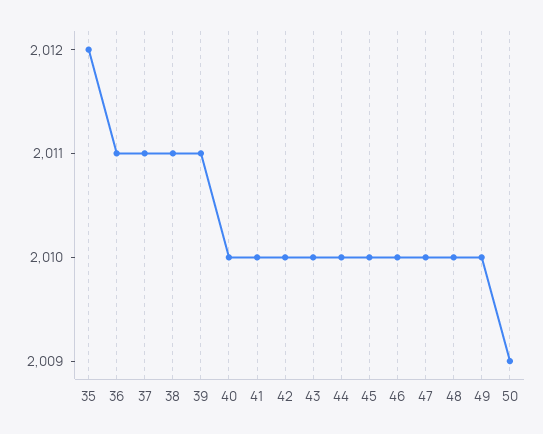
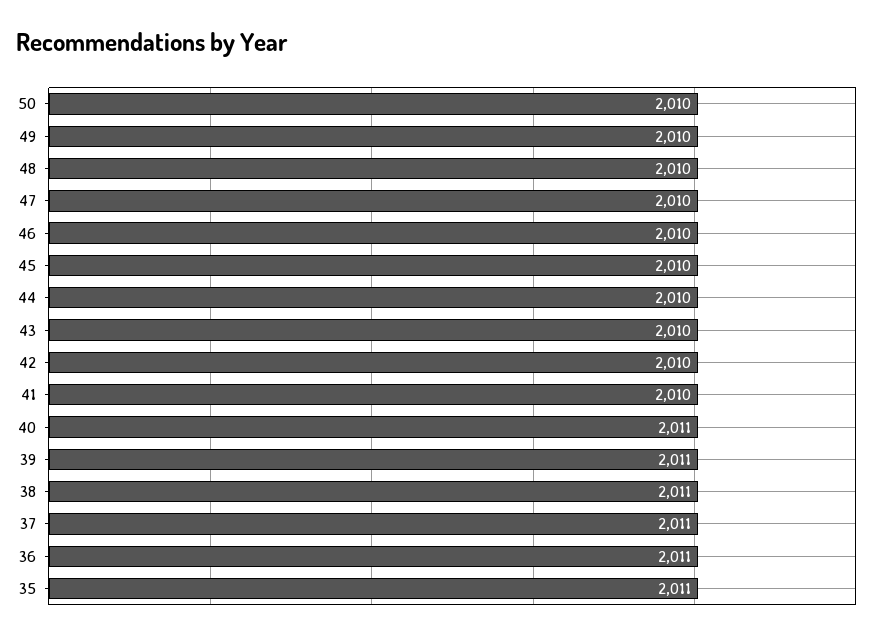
35: 2012 -> 2011
40: 2010 -> 2011
50: 2009 -> 2010

